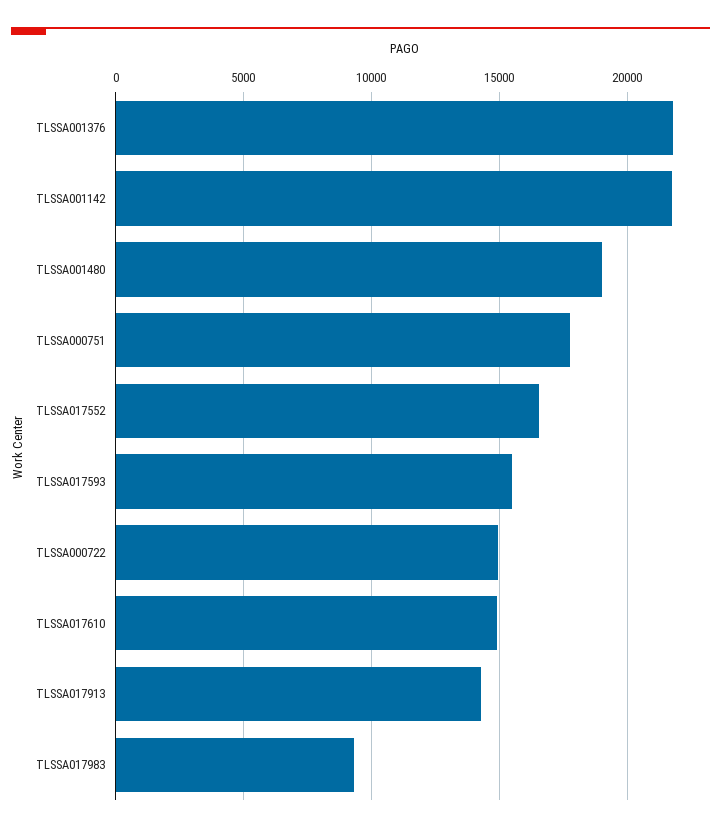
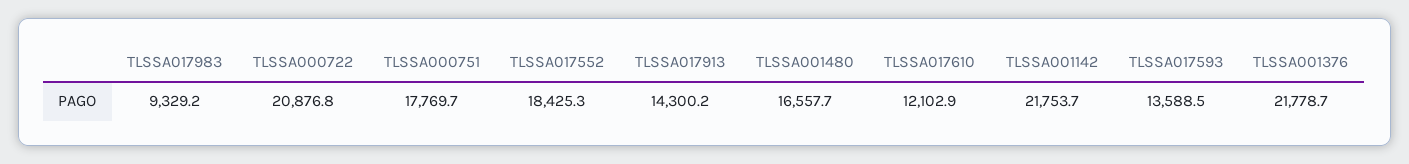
TLSSA001480: 19000 -> 16557.7
TLSSA017552: 16500 -> 18425.3
TLSSA017593: 15500 -> 13588.5
TLSSA000722: 15000 -> 20876.8
TLSSA017610: 15000 -> 12102.9

